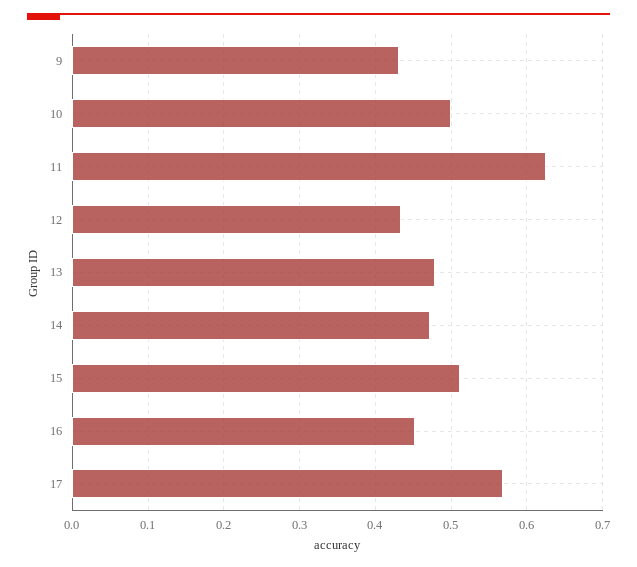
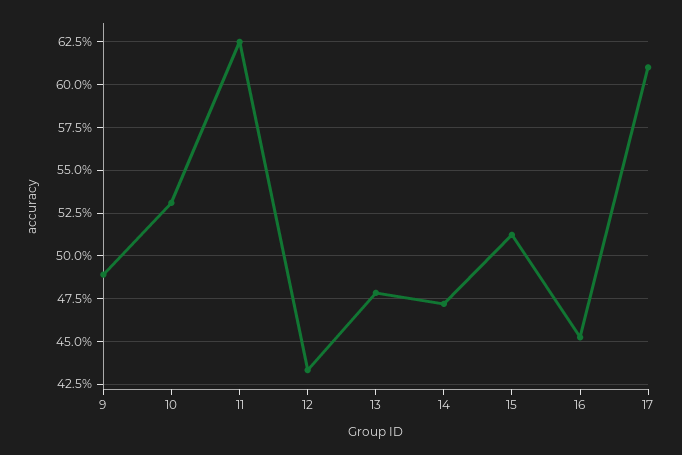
9: 0.43 -> 0.49
10: 0.5 -> 0.53
17: 0.57 -> 0.61

